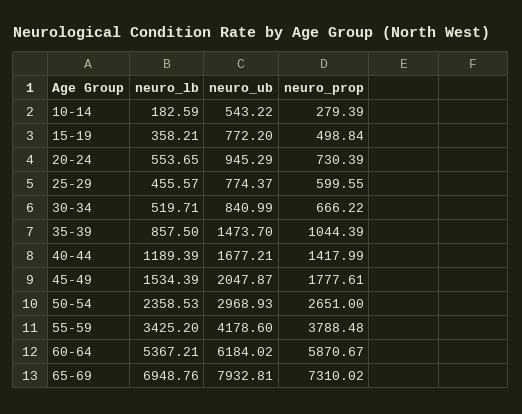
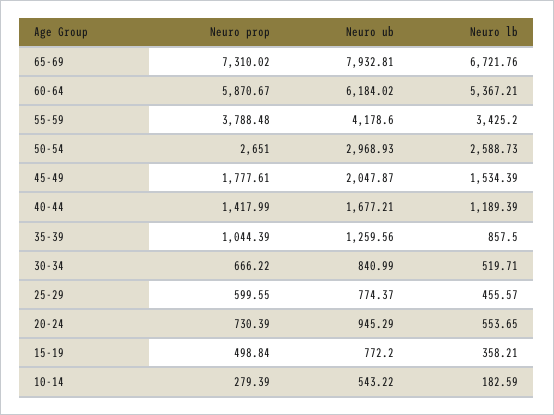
neuro_ub, 35-39: 1473.7 -> 1259.56
neuro_lb, 50-54: 2358.53 -> 2588.73
neuro_lb, 65-69: 6948.76 -> 6721.76

